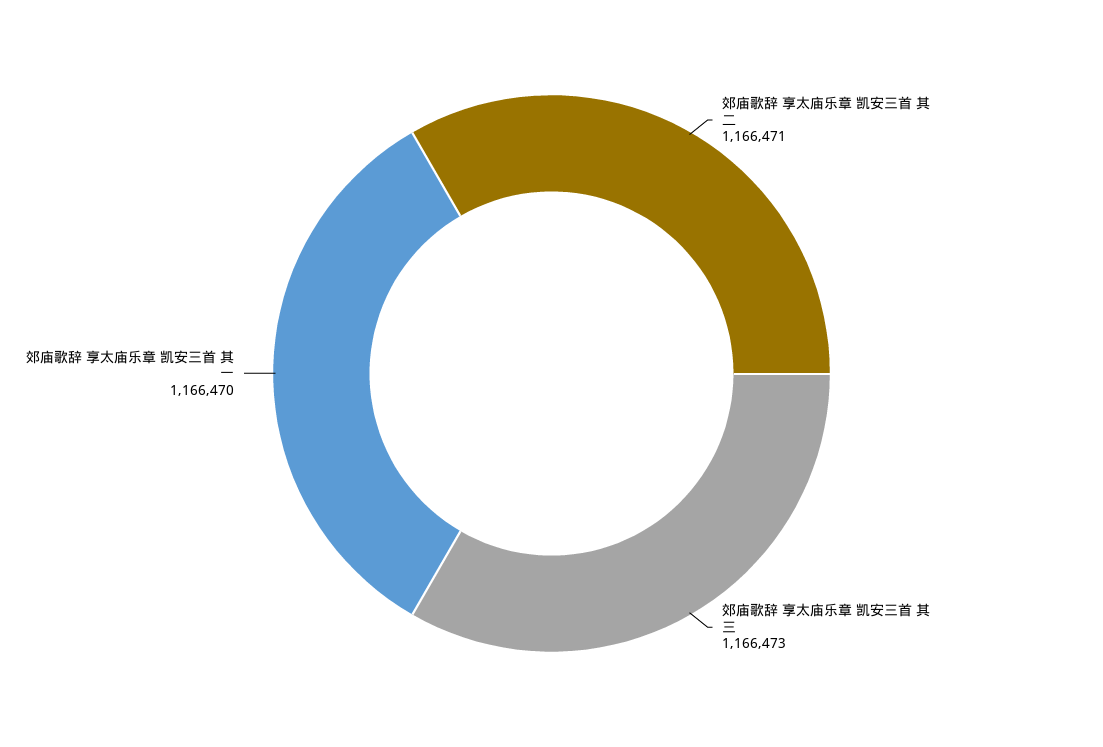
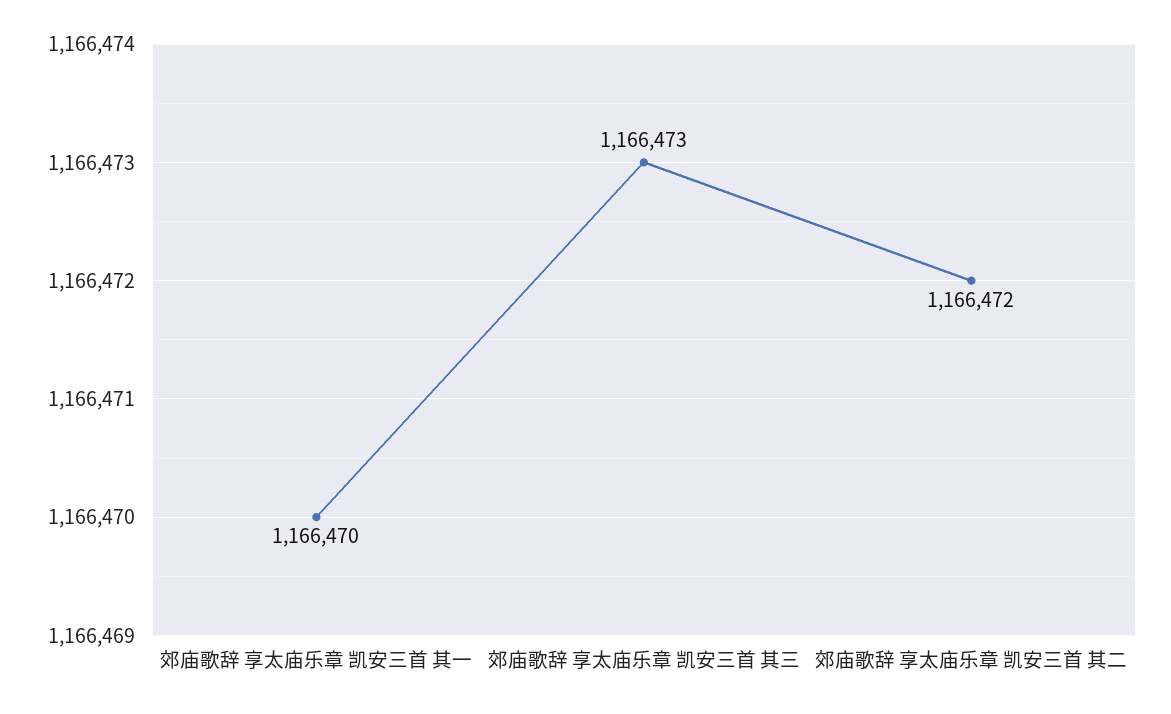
郊庙歌辞 享太庙乐章 凯安三首 其二: 1166471 -> 1166472

